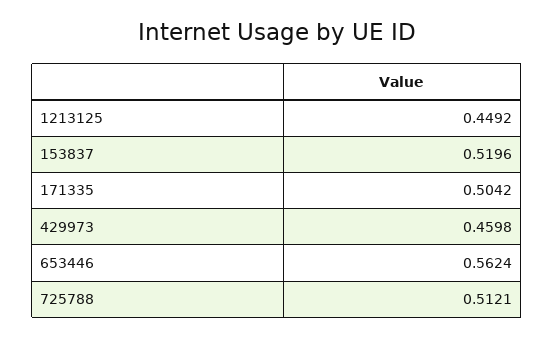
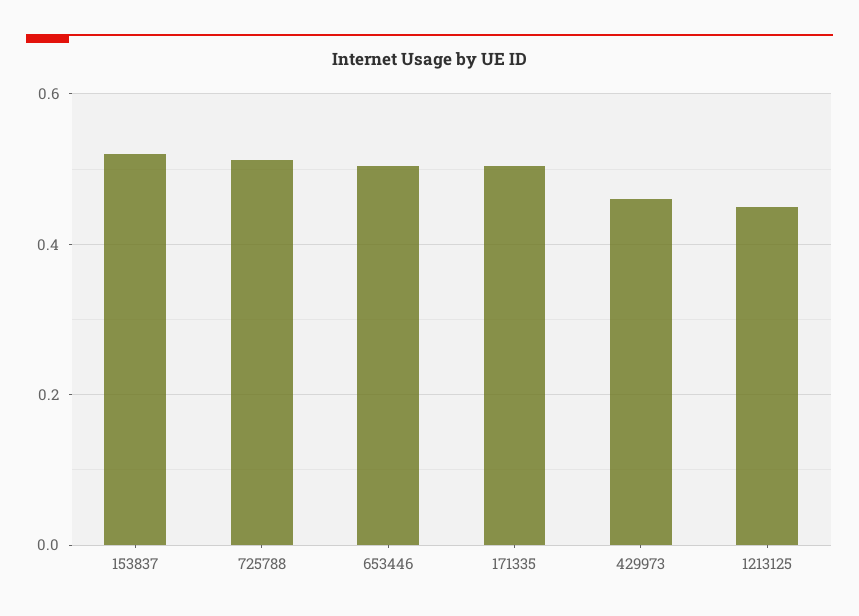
653446: 0.5624 -> 0.5

